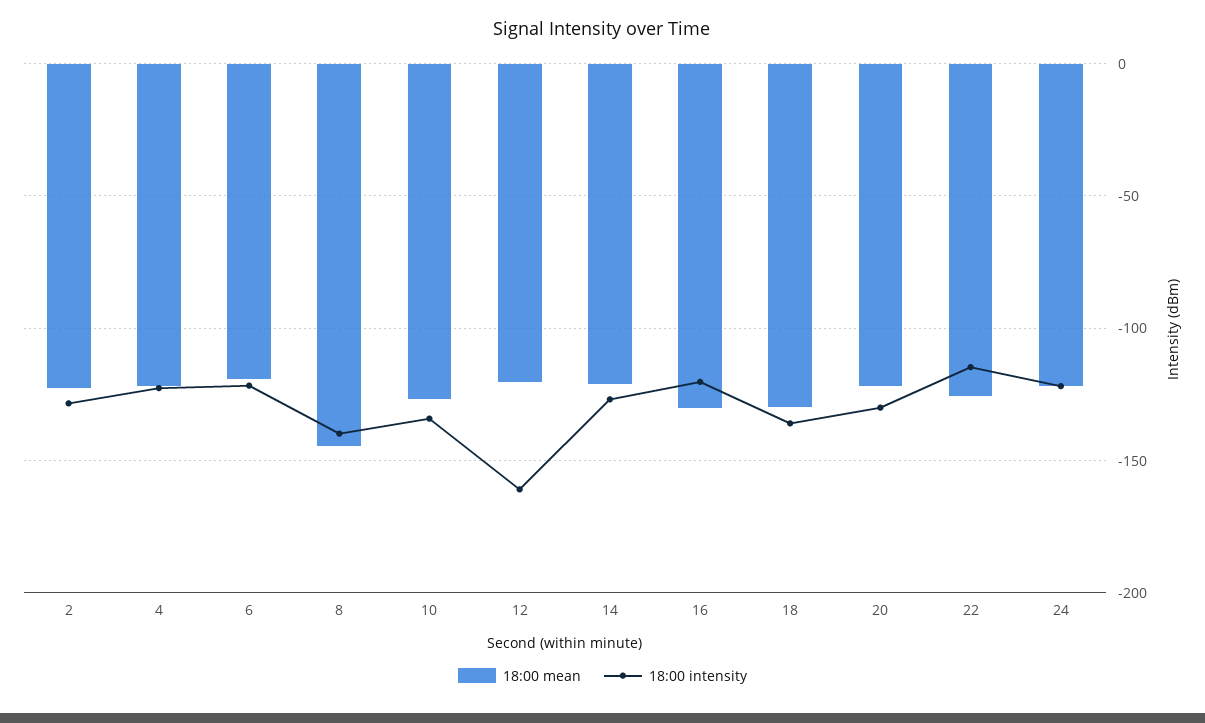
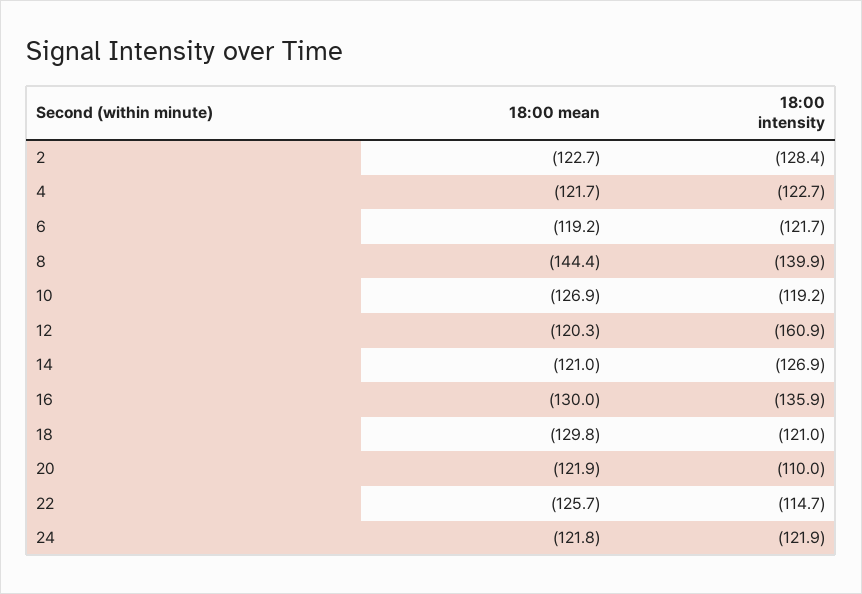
18:00 intensity, 10: -135 -> -119.2
18:00 intensity, 16: -120 -> -135.9
18:00 intensity, 18: -135 -> -121
18:00 intensity, 20: -130 -> -110

